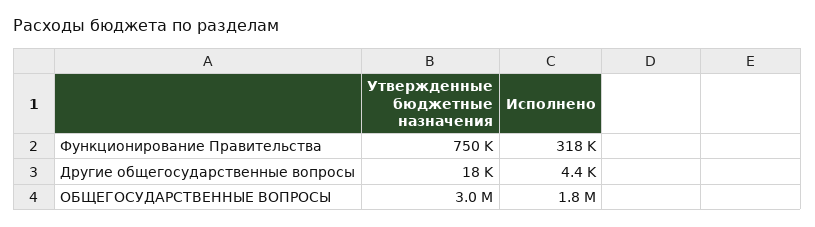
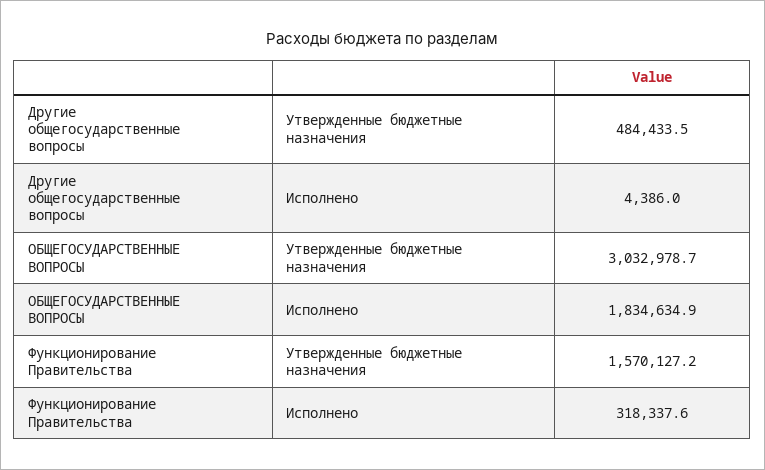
Утвержденные бюджетные назначения, Функционирование Правительства: 750000 -> 1570127.2
Утвержденные бюджетные назначения, Другие общегосударственные вопросы: 18000 -> 484433.5

